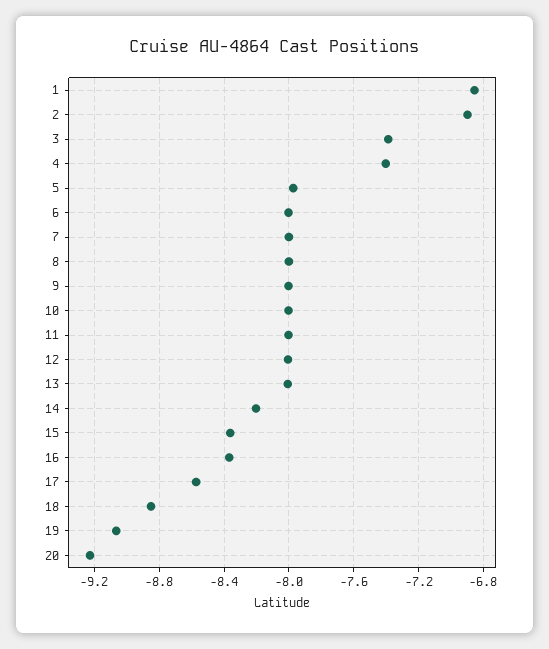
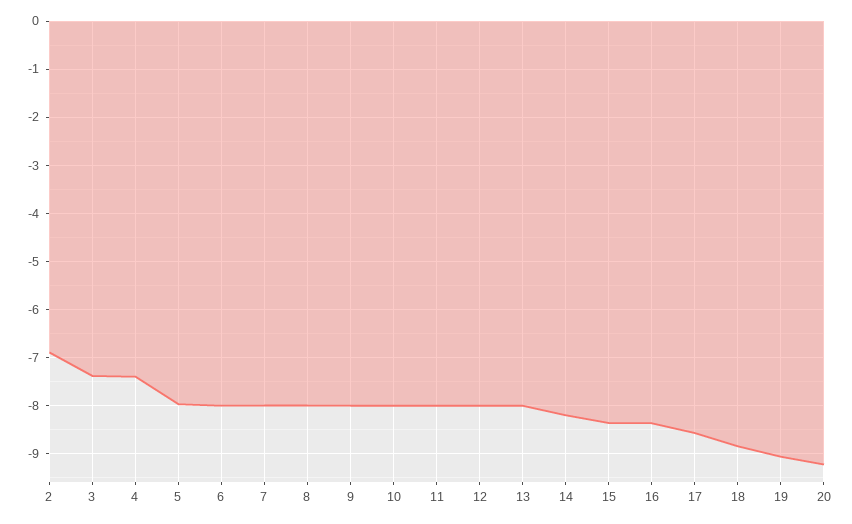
1: -6.85 -> none

